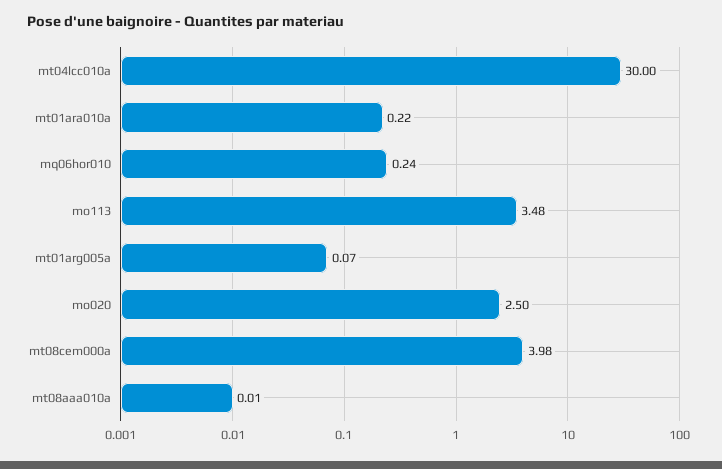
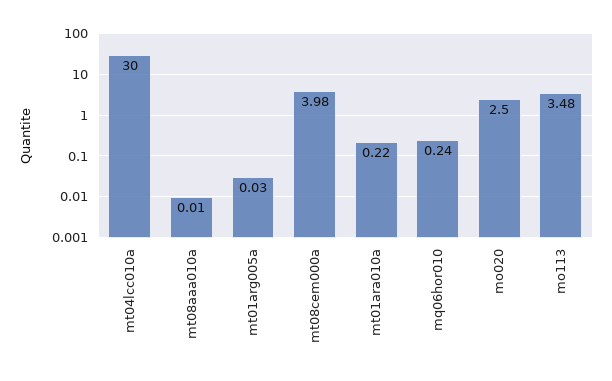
mt01arg005a: 0.07 -> 0.03

